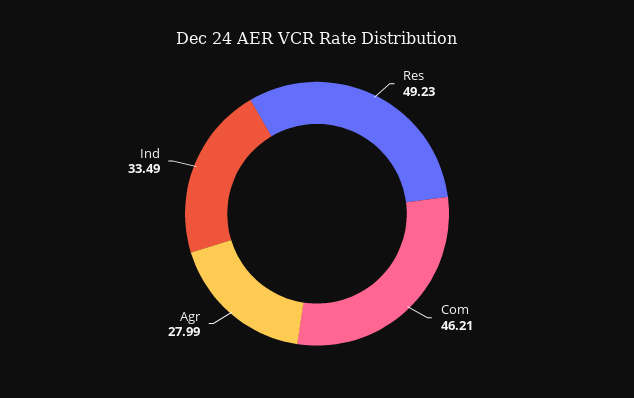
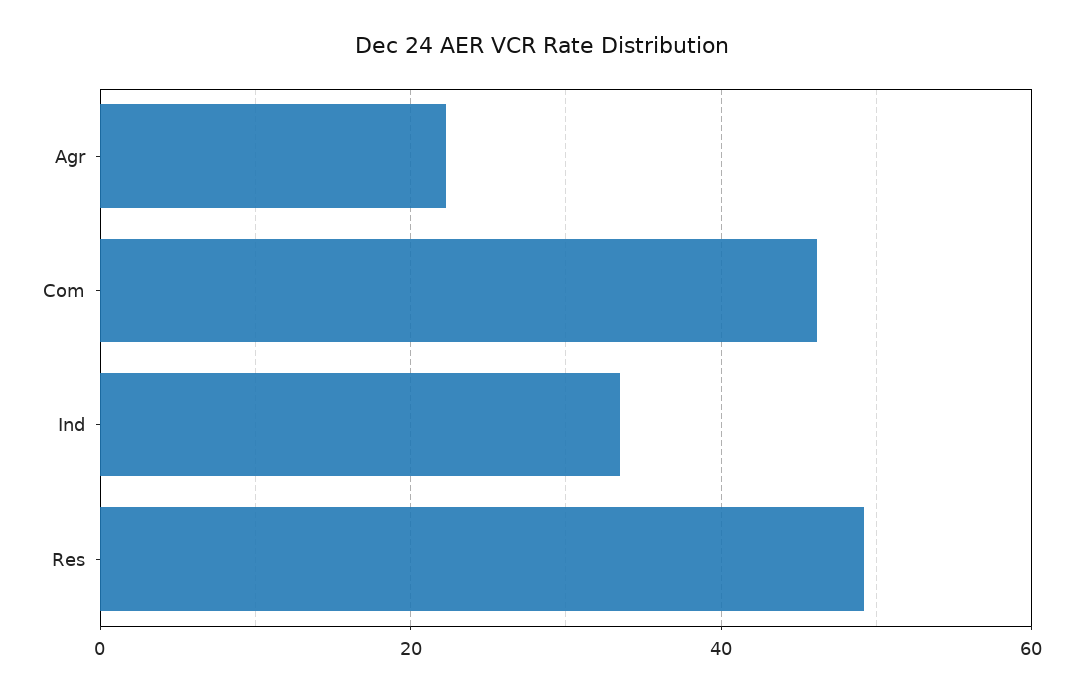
Agr: 27.99 -> 22

